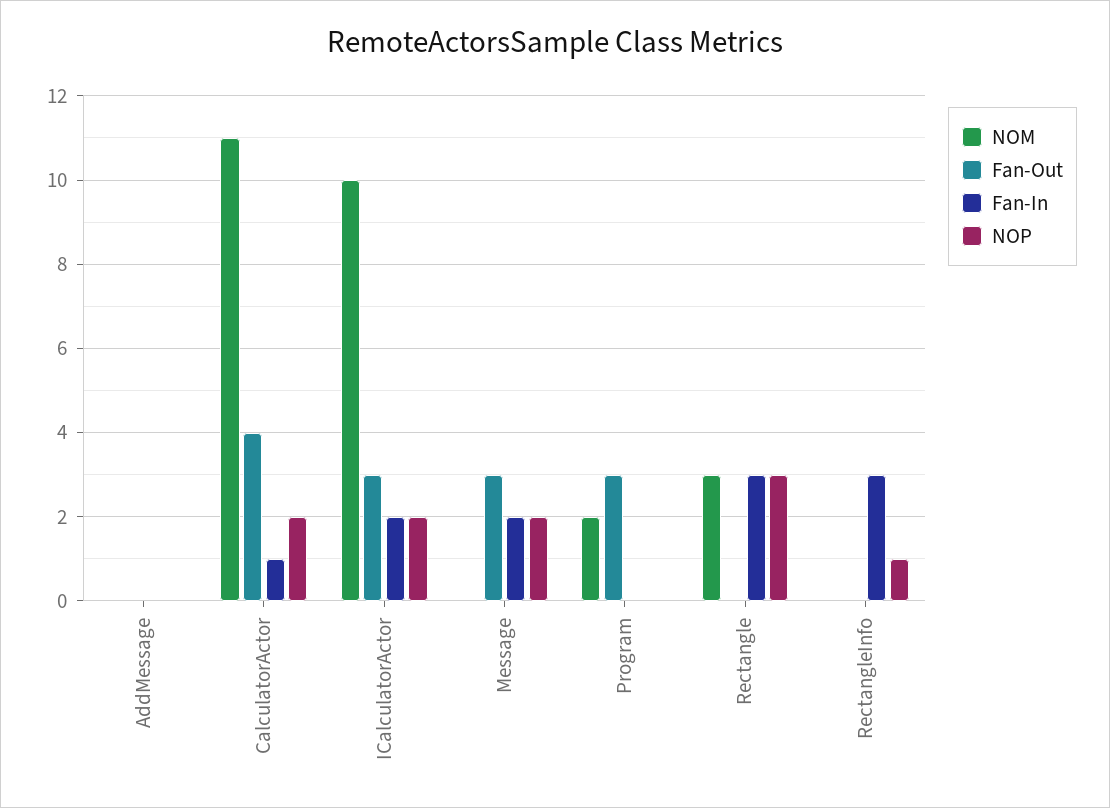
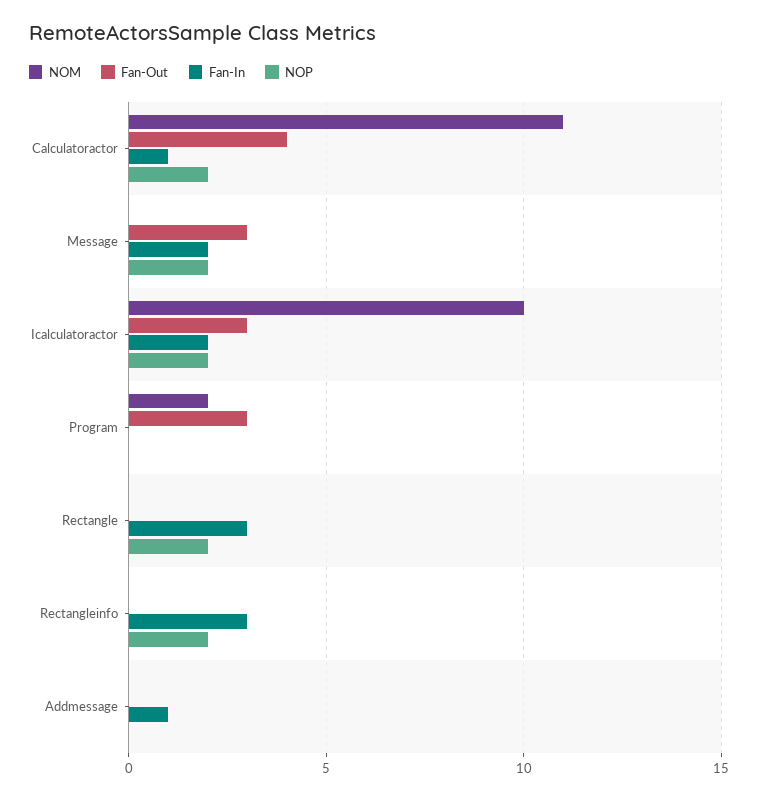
Fan-In, AddMessage: 0 -> 1
NOM, Rectangle: 3 -> 0
NOP, Rectangle: 3 -> 2
NOP, RectangleInfo: 1 -> 2

